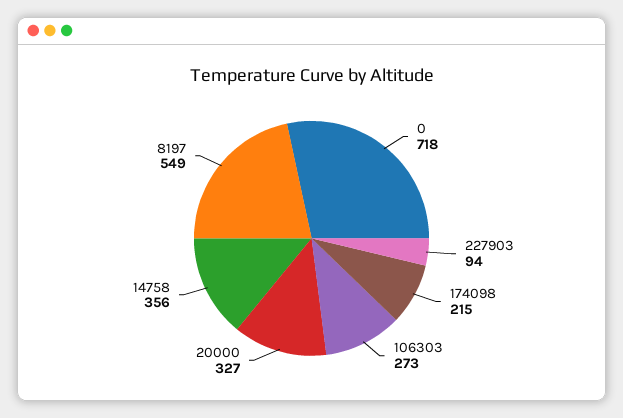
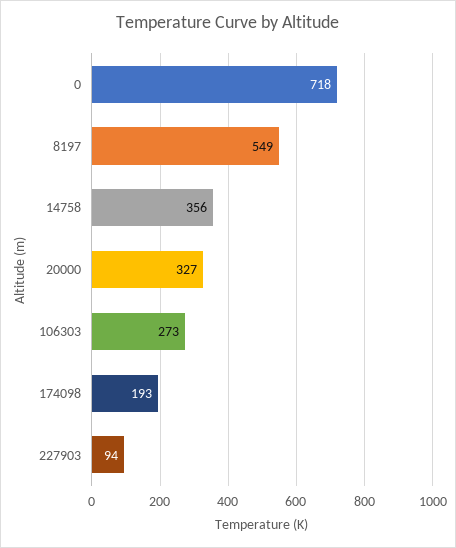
174098: 215 -> 193

